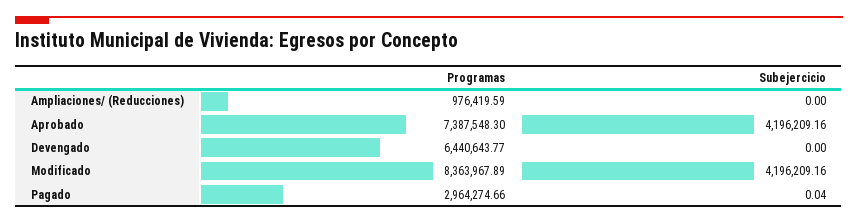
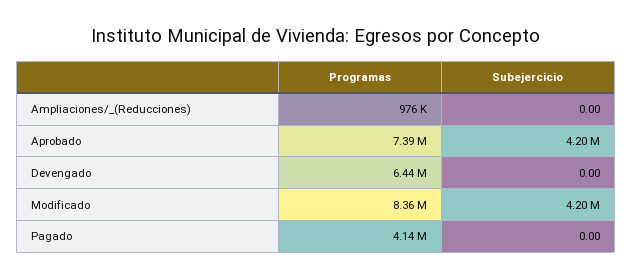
Programas, Pagado: 2964274.66 -> 4140000
Subejercicio, Pagado: 0.04 -> 0

